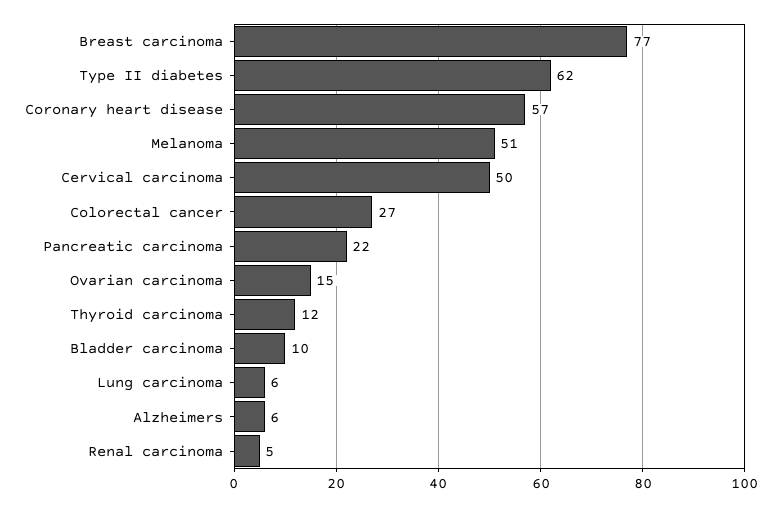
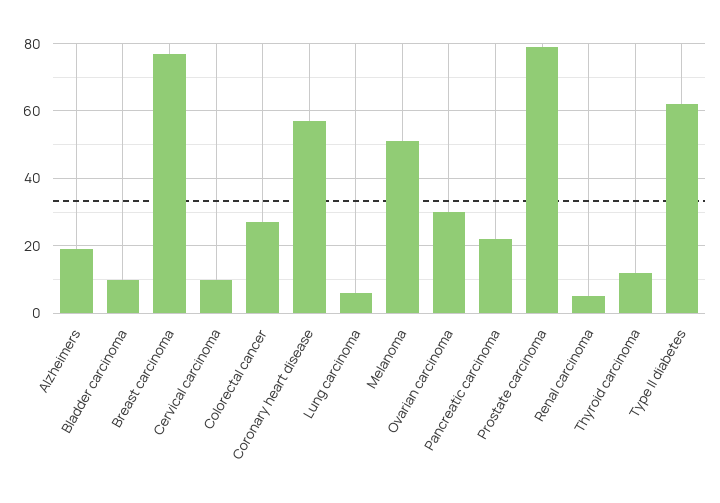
Cervical carcinoma: 50 -> 10
Ovarian carcinoma: 15 -> 30
Alzheimers: 6 -> 20
Prostate carcinoma: none -> 80

